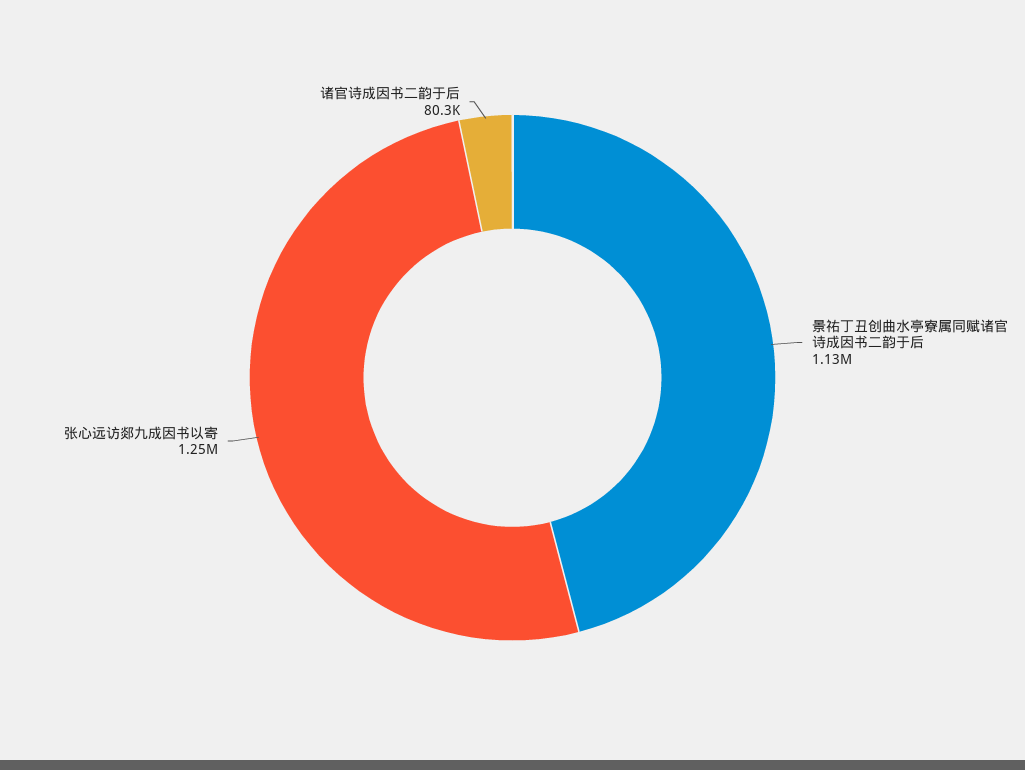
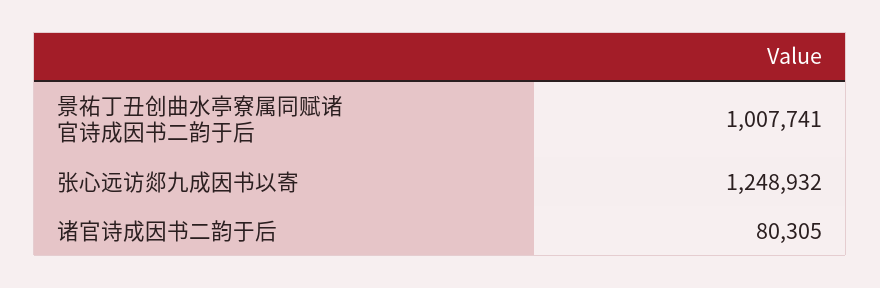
景祐丁丑创曲水亭寮属同赋诸官诗成因书二韵于后: 1130000 -> 1007741

